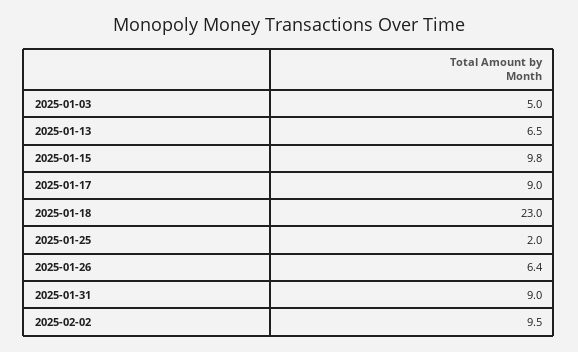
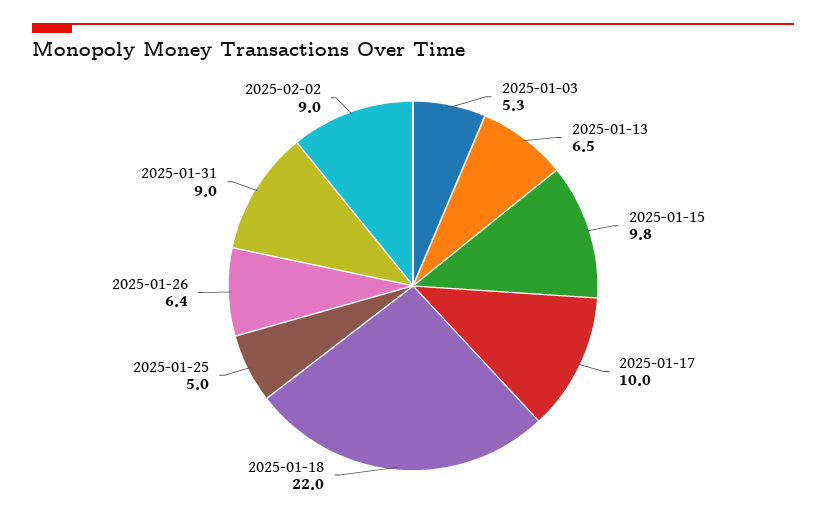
2025-01-03: 5 -> 5.3
2025-01-17: 9 -> 10
2025-01-18: 23 -> 22
2025-01-25: 2 -> 5
2025-02-02: 9.5 -> 9

